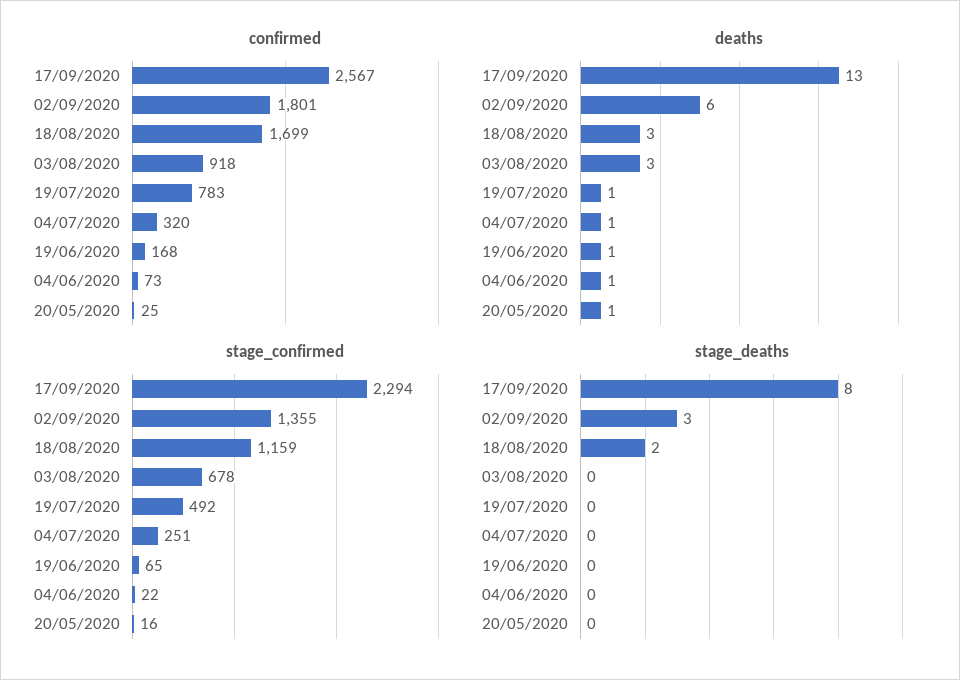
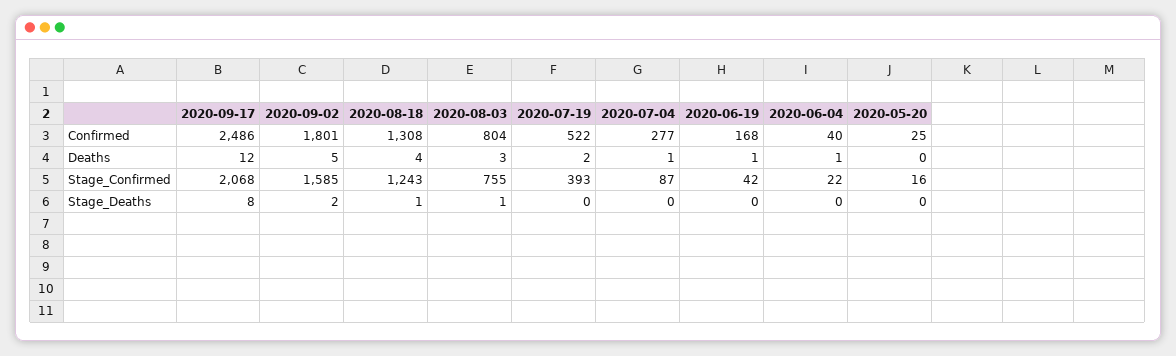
confirmed, 17/09/2020: 2567 -> 2486
confirmed, 18/08/2020: 1699 -> 1308
confirmed, 03/08/2020: 918 -> 804
confirmed, 19/07/2020: 783 -> 522
confirmed, 04/07/2020: 320 -> 277
confirmed, 04/06/2020: 73 -> 40
deaths, 17/09/2020: 13 -> 12
deaths, 02/09/2020: 6 -> 5
deaths, 18/08/2020: 3 -> 4
deaths, 19/07/2020: 1 -> 2
deaths, 20/05/2020: 1 -> 0
stage_confirmed, 17/09/2020: 2294 -> 2068
stage_confirmed, 02/09/2020: 1355 -> 1585
stage_confirmed, 18/08/2020: 1159 -> 1243
stage_confirmed, 03/08/2020: 678 -> 755
stage_confirmed, 19/07/2020: 492 -> 393
stage_confirmed, 04/07/2020: 251 -> 87
stage_confirmed, 19/06/2020: 65 -> 42
stage_deaths, 02/09/2020: 3 -> 2
stage_deaths, 18/08/2020: 2 -> 1
stage_deaths, 03/08/2020: 0 -> 1

